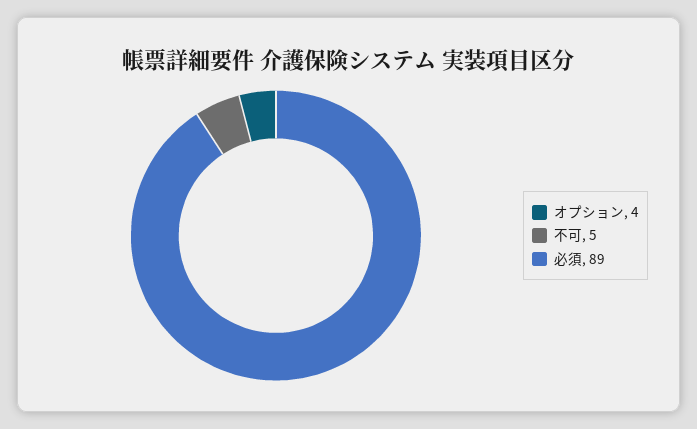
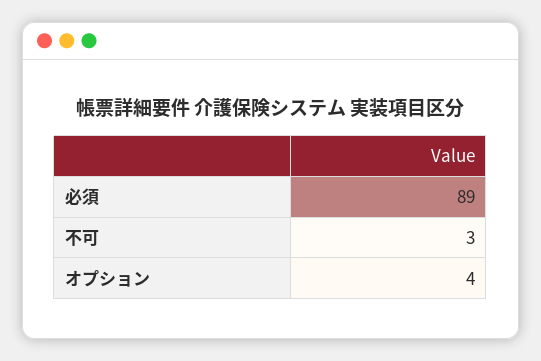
不可: 5 -> 3

